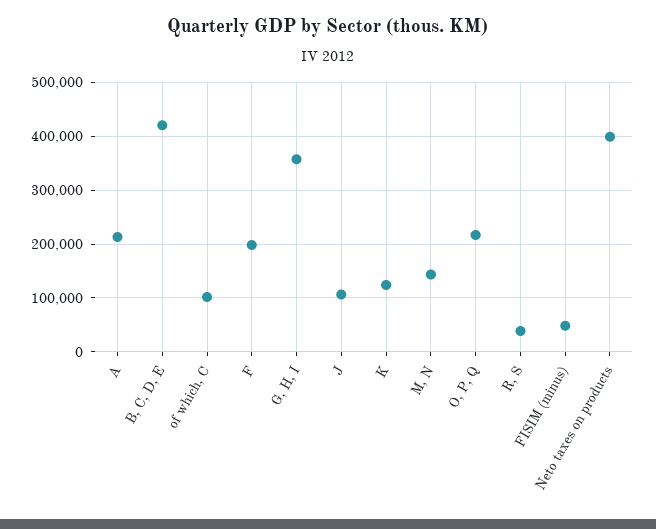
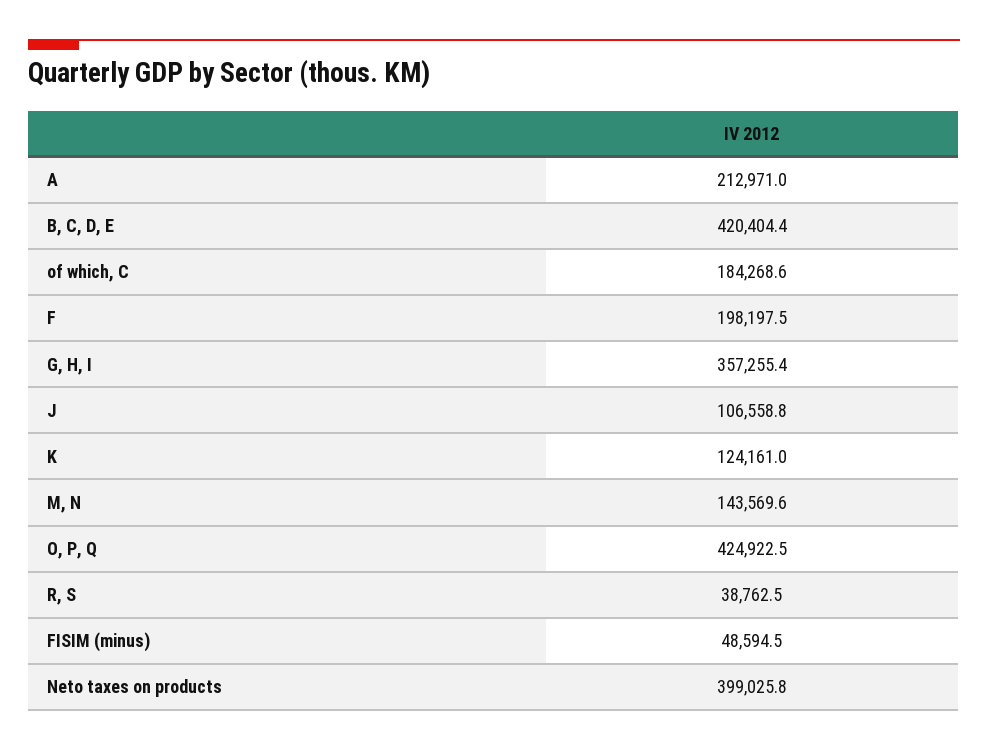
of which, C: 100000 -> 184268.6
O, P, Q: 220000 -> 424922.5

